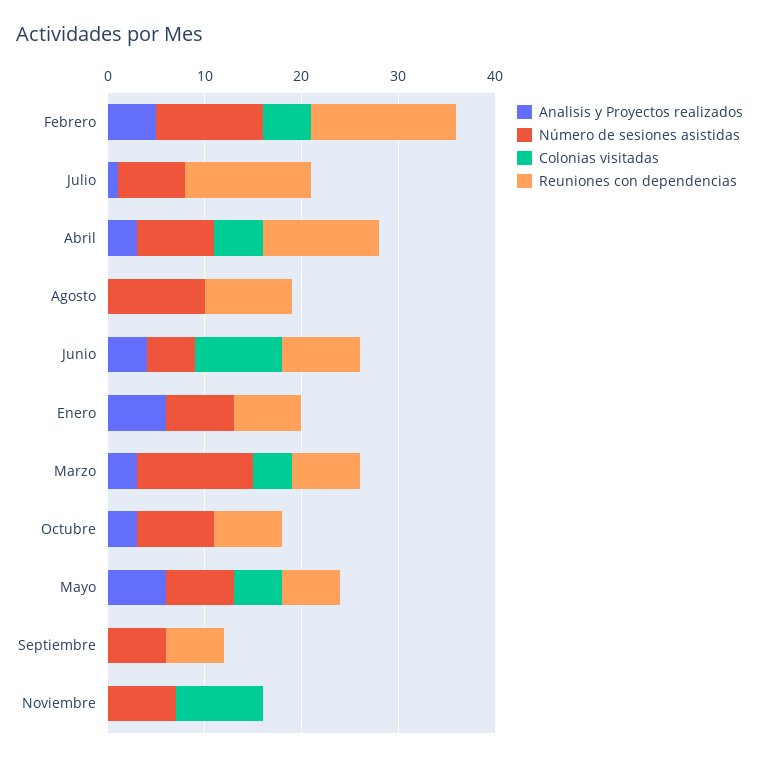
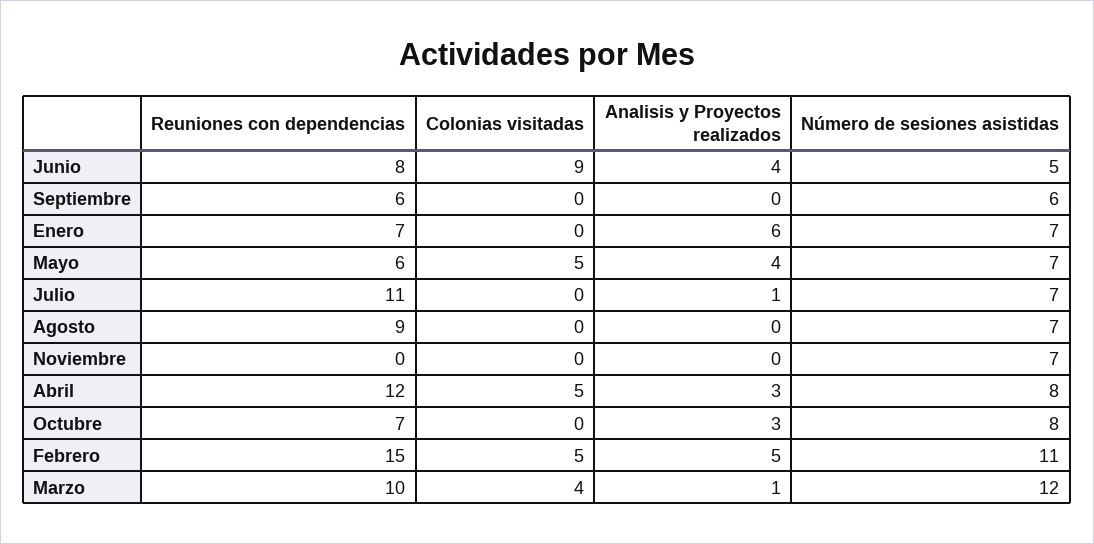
Reuniones con dependencias, Julio: 13 -> 11
Número de sesiones asistidas, Agosto: 10 -> 7
Analisis y Proyectos realizados, Marzo: 3 -> 1
Reuniones con dependencias, Marzo: 7 -> 10
Analisis y Proyectos realizados, Mayo: 6 -> 4
Colonias visitadas, Noviembre: 9 -> 0

